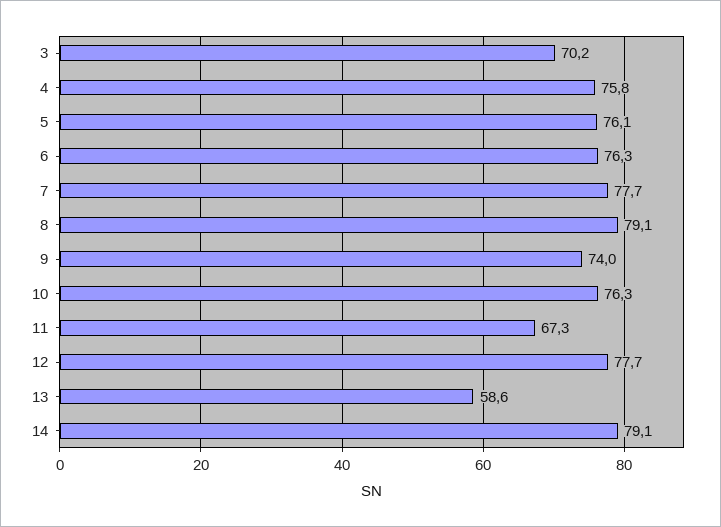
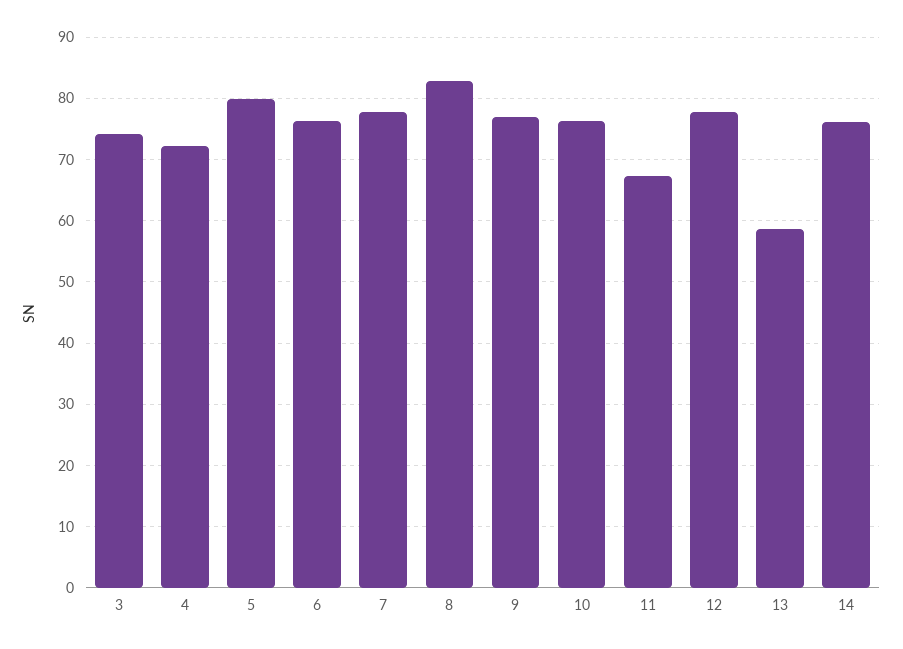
3: 70.2 -> 74
4: 75.8 -> 72
5: 76.1 -> 80
8: 79.1 -> 83
9: 74 -> 77
14: 79.1 -> 76

